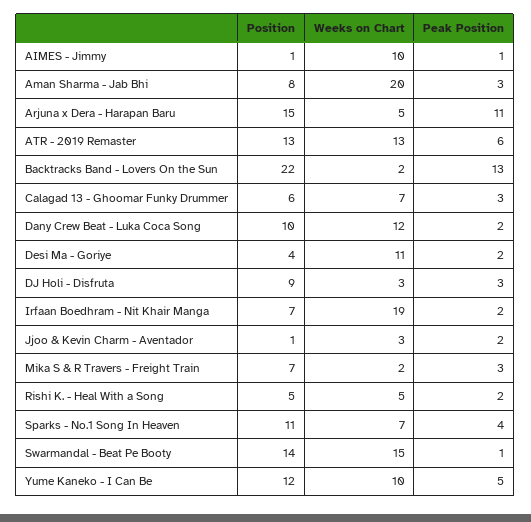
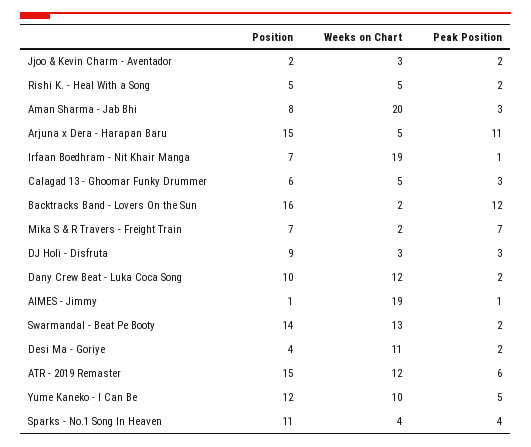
Weeks on Chart, AIMES - Jimmy: 10 -> 19
Position, ATR - 2019 Remaster: 13 -> 15
Weeks on Chart, ATR - 2019 Remaster: 13 -> 12
Position, Backtracks Band - Lovers On the Sun: 22 -> 16
Peak Position, Backtracks Band - Lovers On the Sun: 13 -> 12
Weeks on Chart, Calagad 13 - Ghoomar Funky Drummer: 7 -> 5
Peak Position, Irfaan Boedhram - Nit Khair Manga: 2 -> 1
Position, Jjoo & Kevin Charm - Aventador: 1 -> 2
Peak Position, Mika S & R Travers - Freight Train: 3 -> 7
Weeks on Chart, Sparks - No.1 Song In Heaven: 7 -> 4
Weeks on Chart, Swarmandal - Beat Pe Booty: 15 -> 13
Peak Position, Swarmandal - Beat Pe Booty: 1 -> 2

